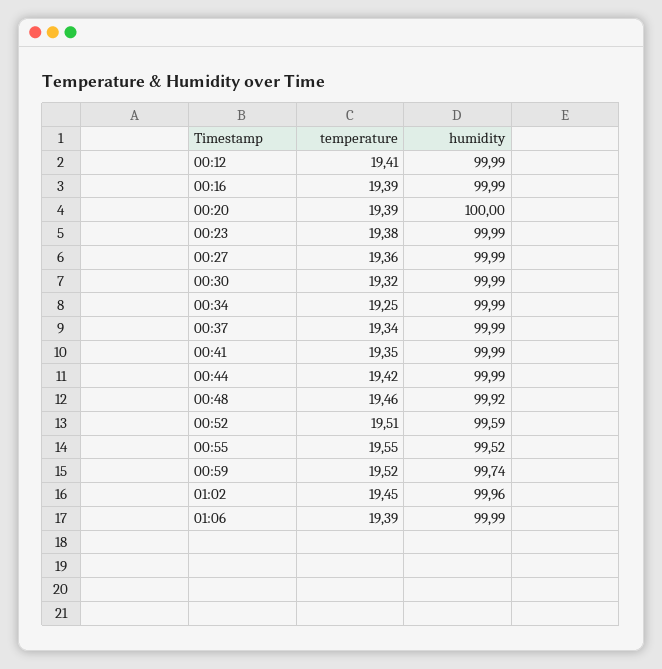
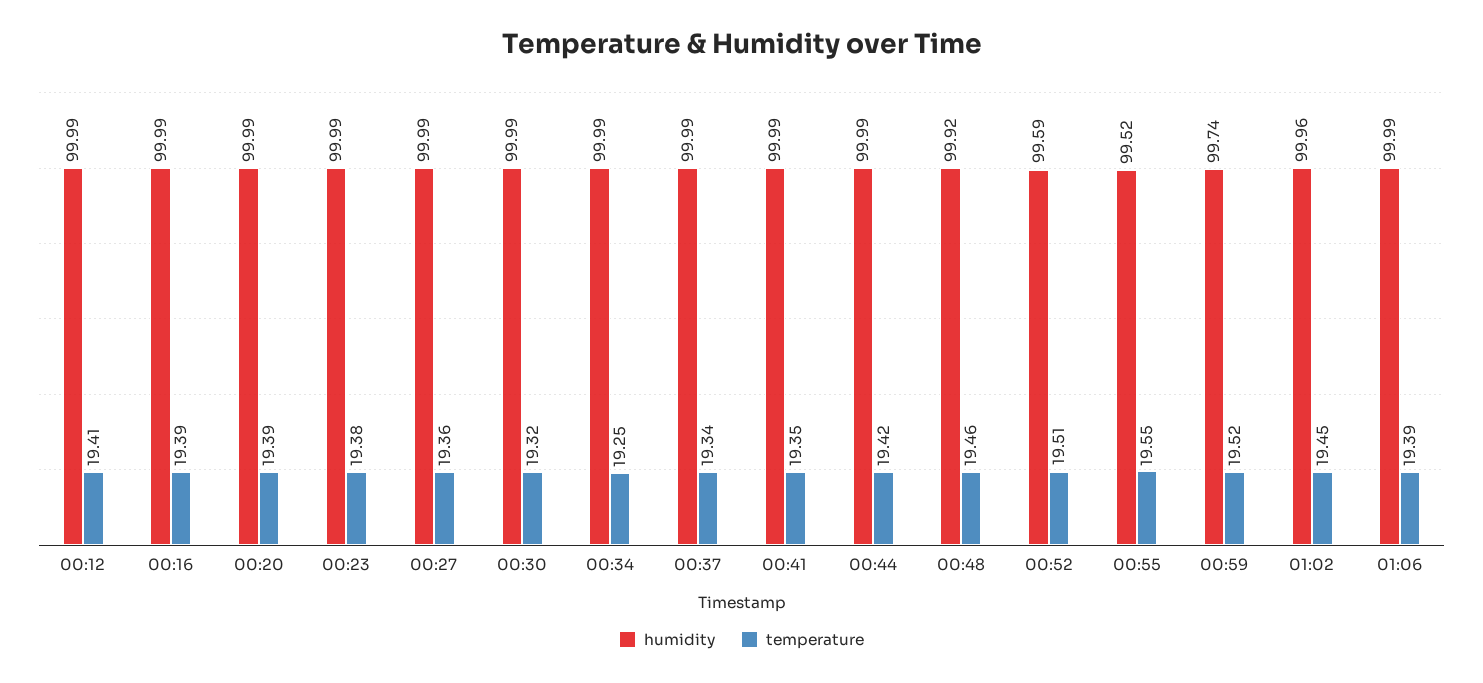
humidity, 00:20: 100 -> 99.99

